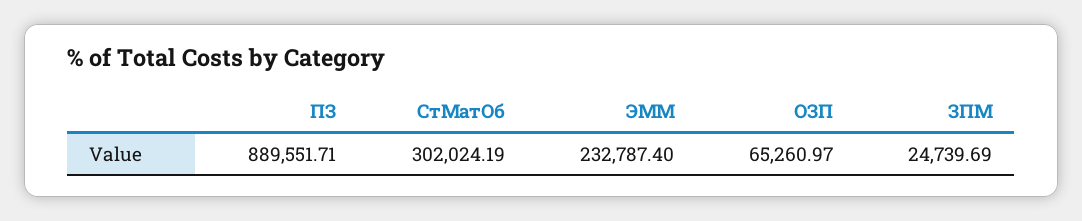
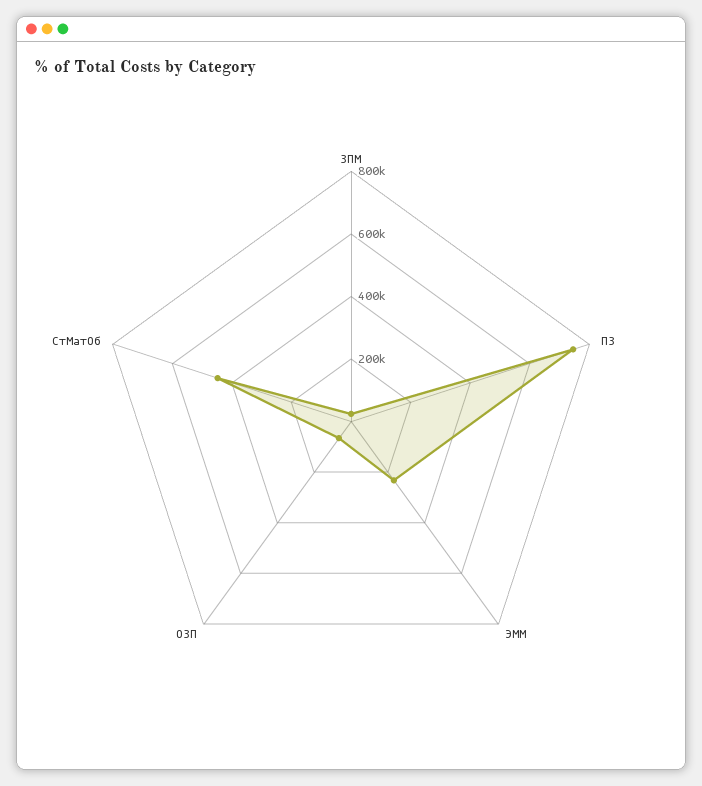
ПЗ: 889551.71 -> 750000
СтМатОб: 302024.19 -> 450000

